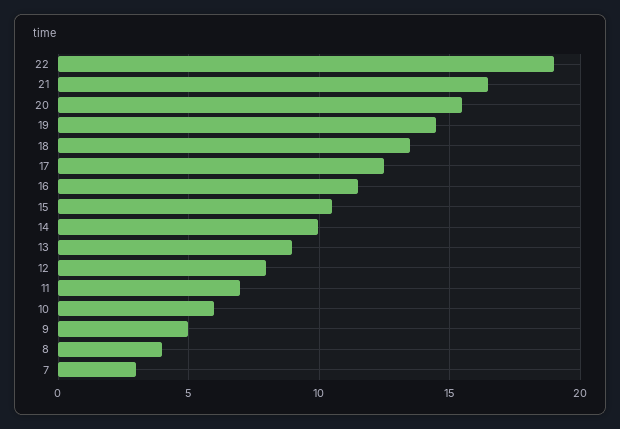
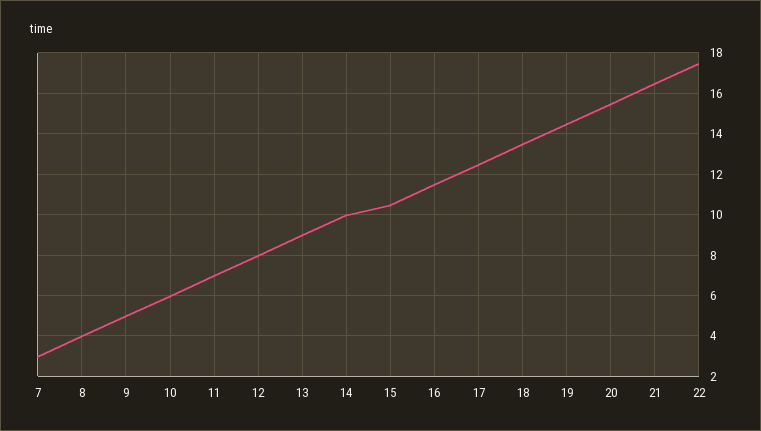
22: 19 -> 17.5

